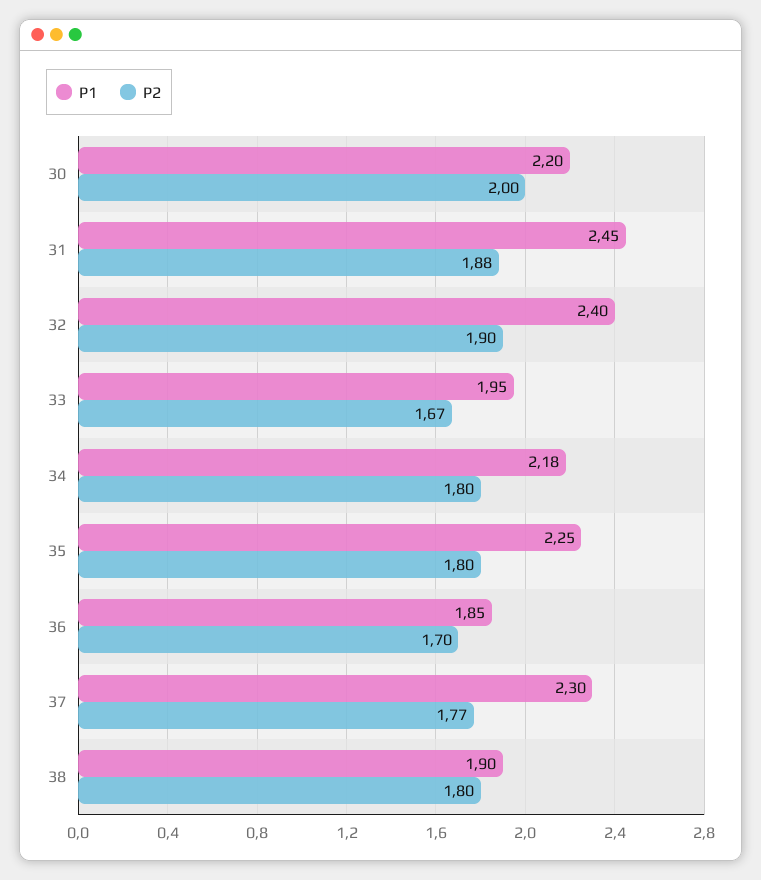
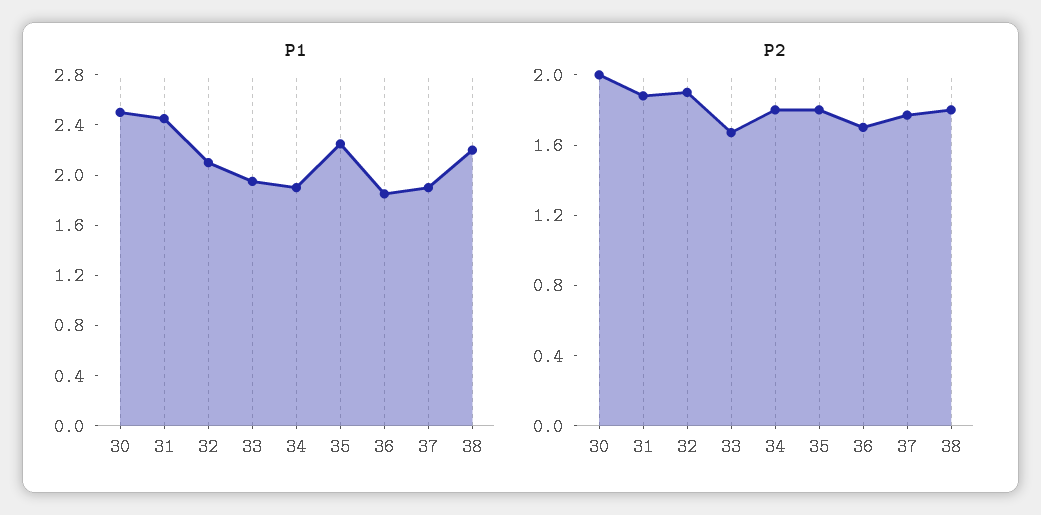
P1, 30: 2.2 -> 2.5
P1, 32: 2.4 -> 2.1
P1, 34: 2.18 -> 1.9
P1, 37: 2.3 -> 1.9
P1, 38: 1.9 -> 2.2

